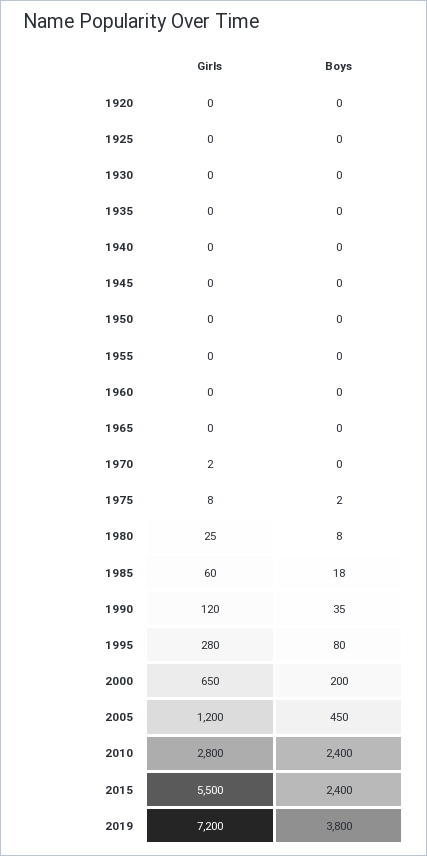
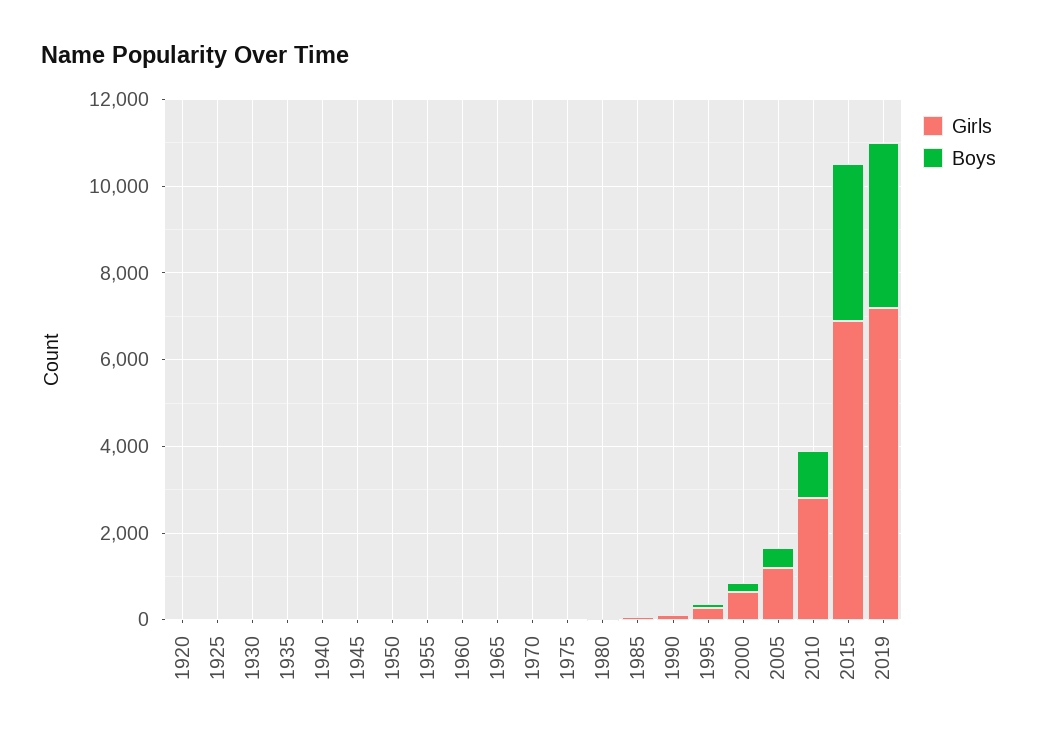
Boys, 2010: 2400 -> 1000
Girls, 2015: 5500 -> 7000
Boys, 2015: 2400 -> 3500

